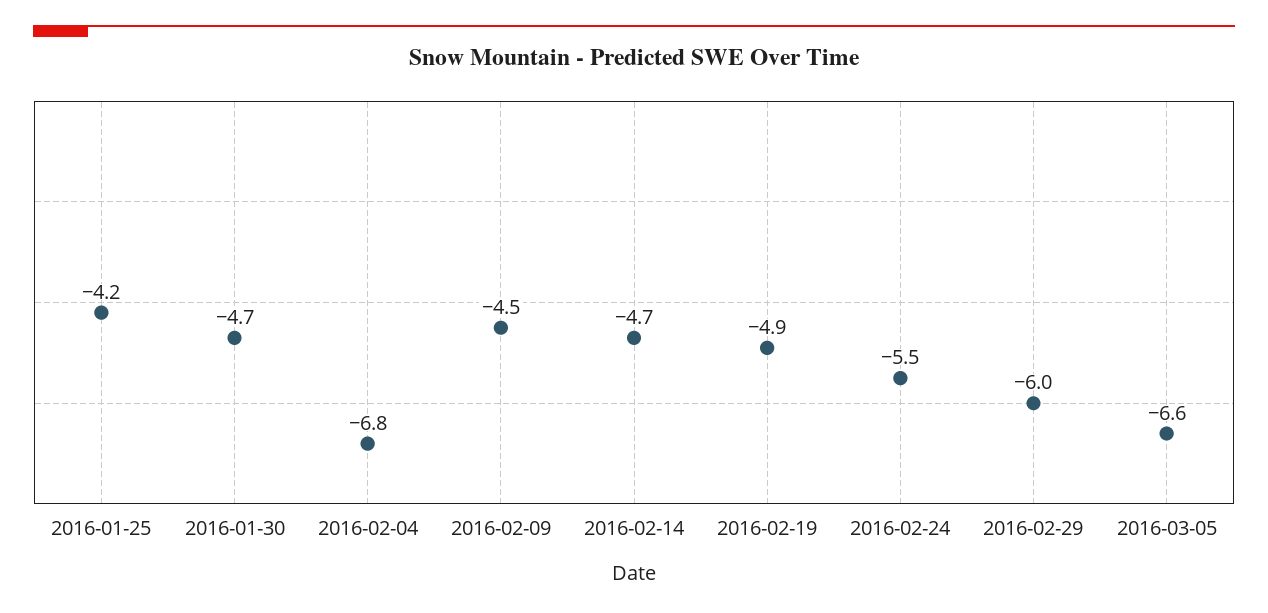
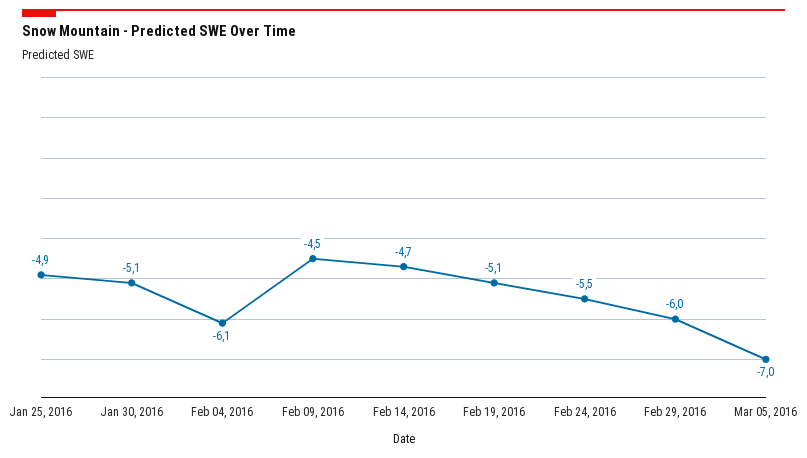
2016-01-25: -4.2 -> -4.9
2016-01-30: -4.7 -> -5.1
2016-02-04: -6.8 -> -6.1
2016-02-19: -4.9 -> -5.1
2016-03-05: -6.6 -> -7

